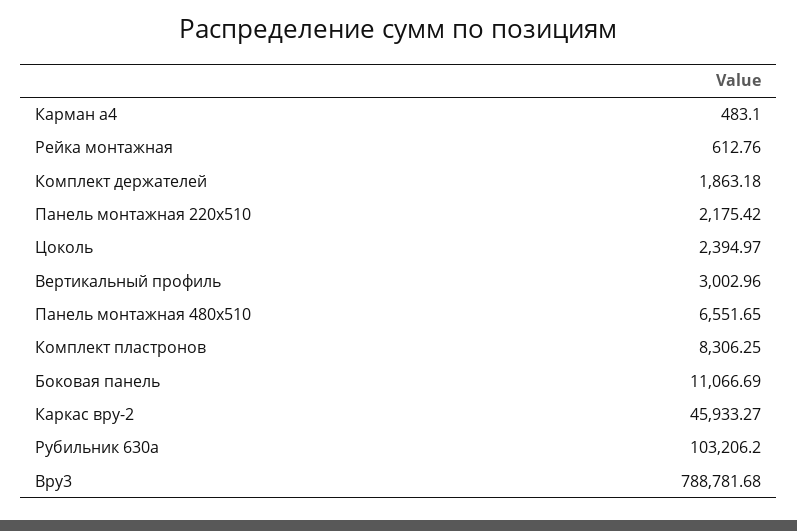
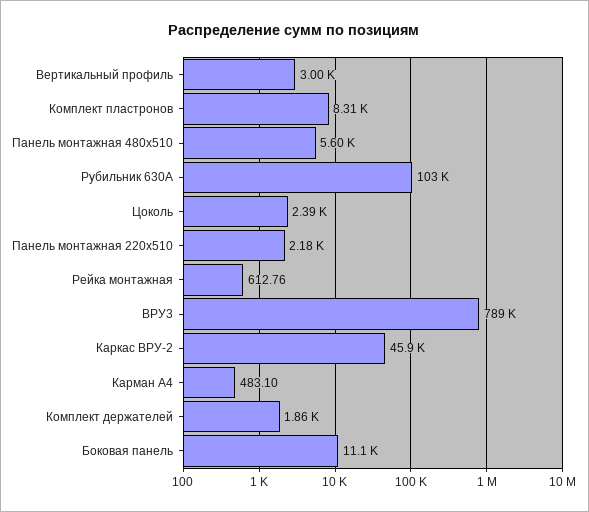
Панель монтажная 480x510: 6551.65 -> 5600

